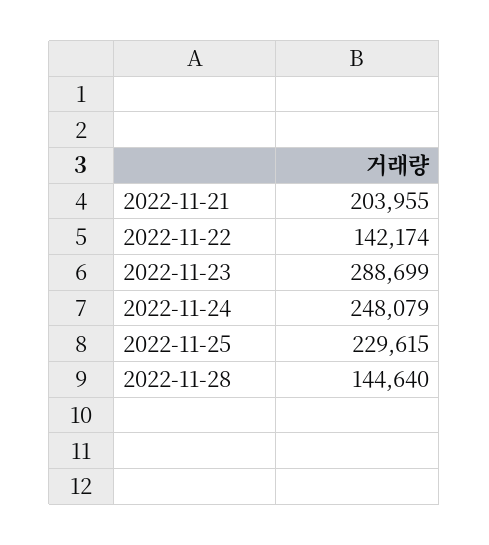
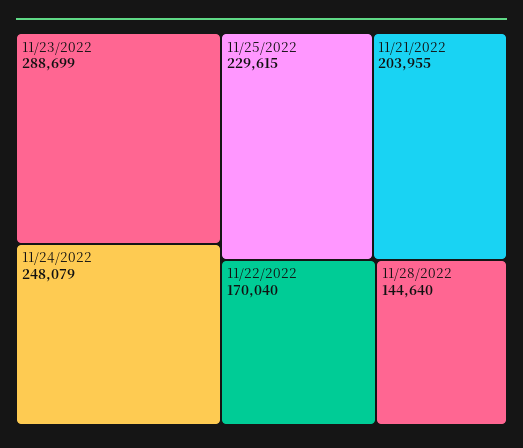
2022-11-22: 142174 -> 170040

